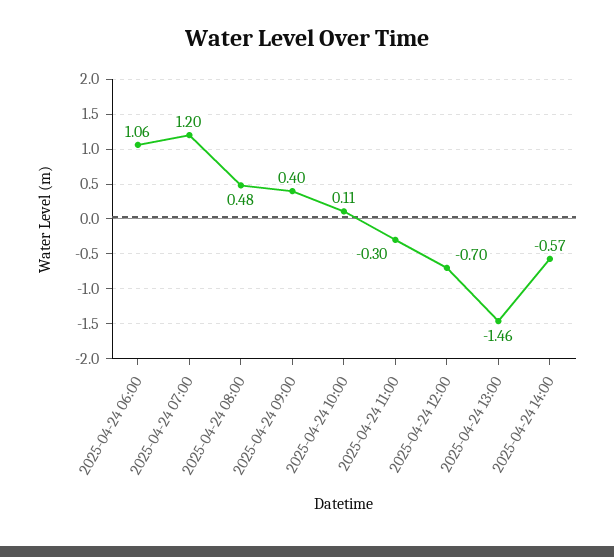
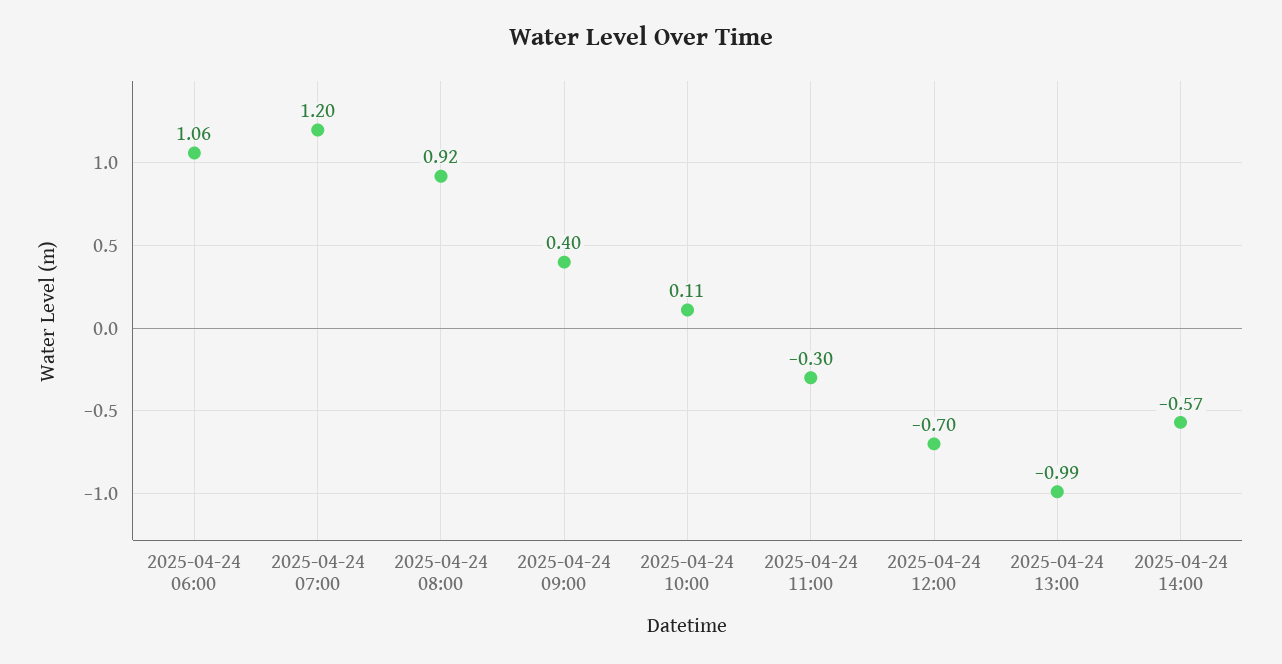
2025-04-24 08:00: 0.48 -> 0.92
2025-04-24 13:00: -1.46 -> -0.99

